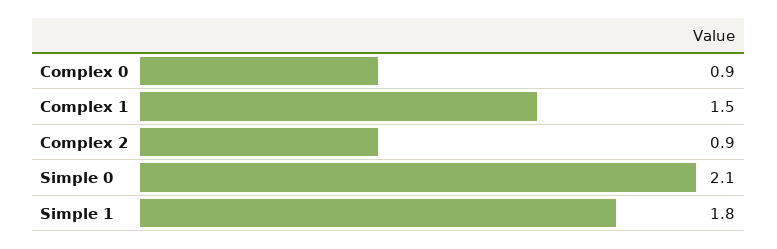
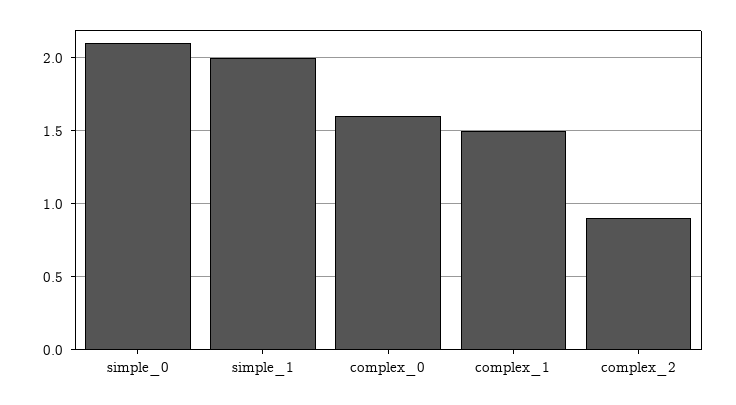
Complex 0: 0.9 -> 1.6
Simple 1: 1.8 -> 2

